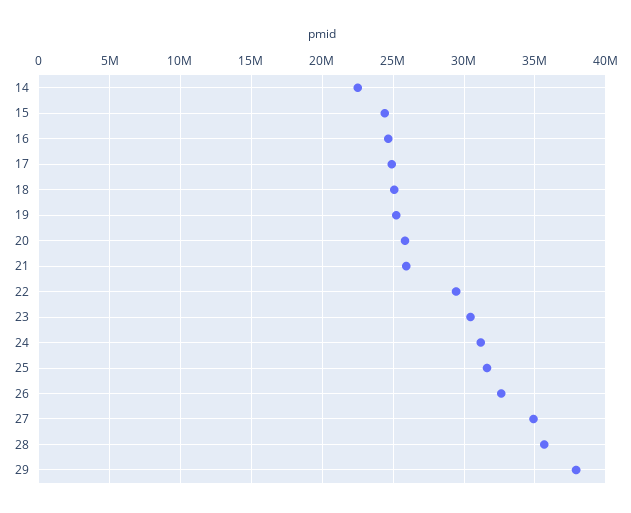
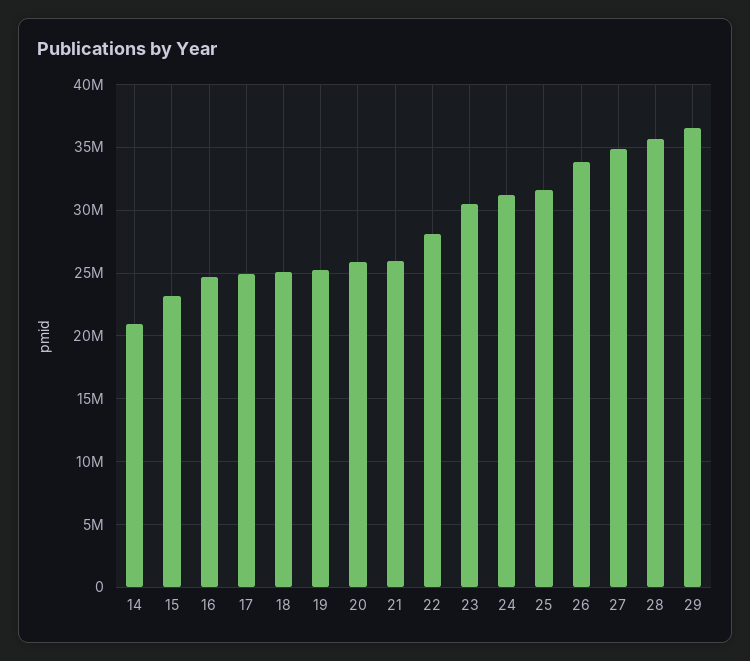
14: 22500000 -> 21000000
15: 24500000 -> 23000000
22: 29500000 -> 28000000
26: 32500000 -> 34000000
29: 38000000 -> 36500000

